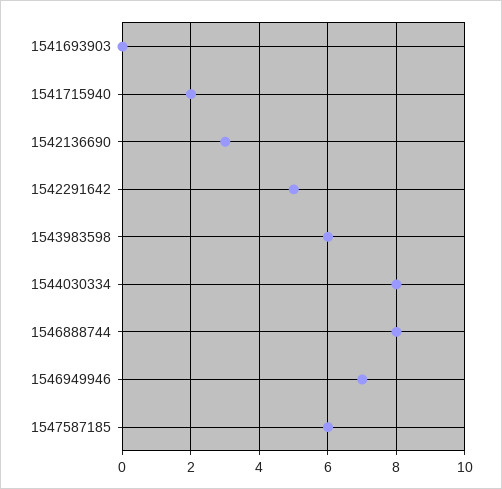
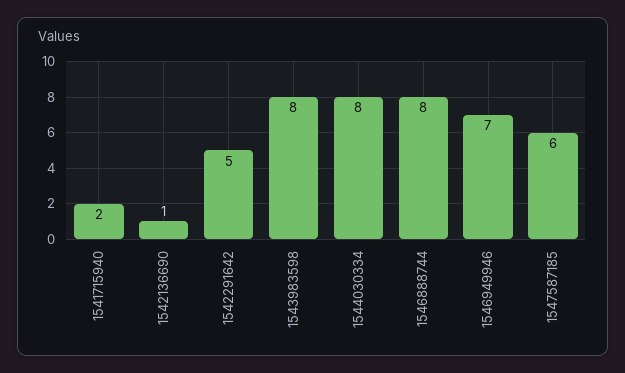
1541693903: 0 -> none
1542136690: 3 -> 1
1543983598: 6 -> 8

